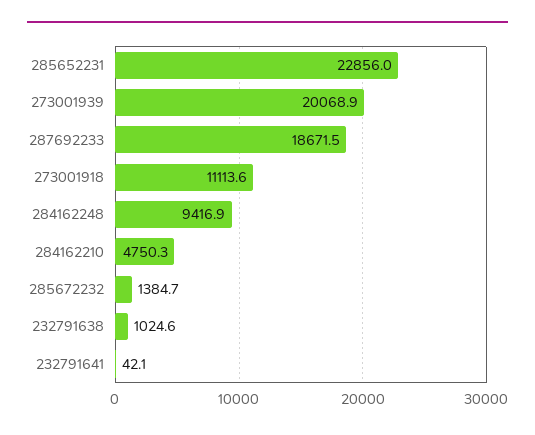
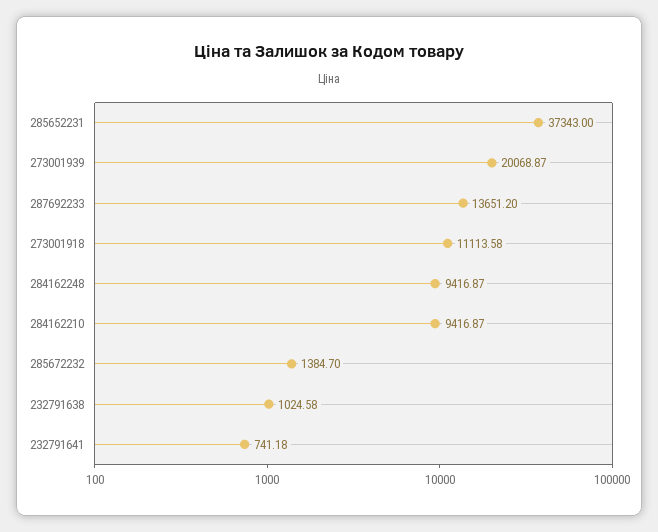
285652231: 22856 -> 37343
287692233: 18671.5 -> 13651.2
284162210: 4750.3 -> 9416.87
232791641: 42.1 -> 741.18

